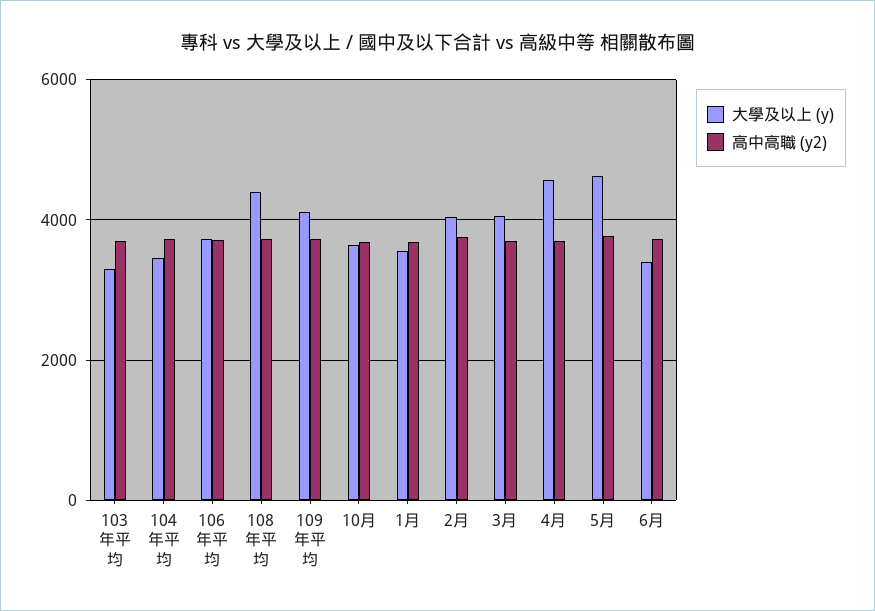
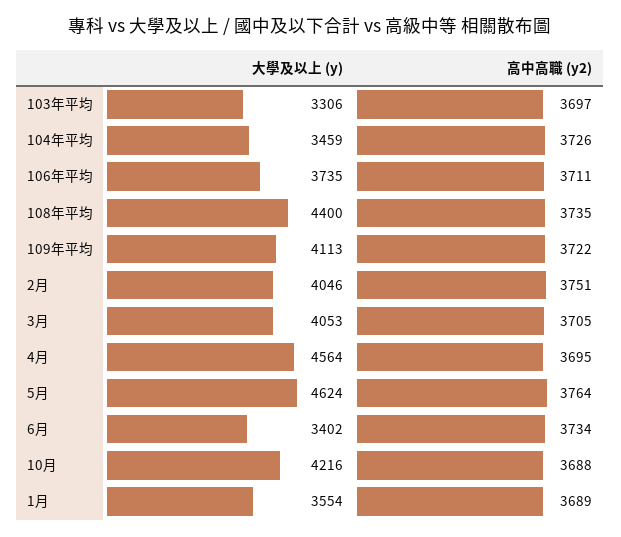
大學及以上 (y), 10月: 3600 -> 4216

